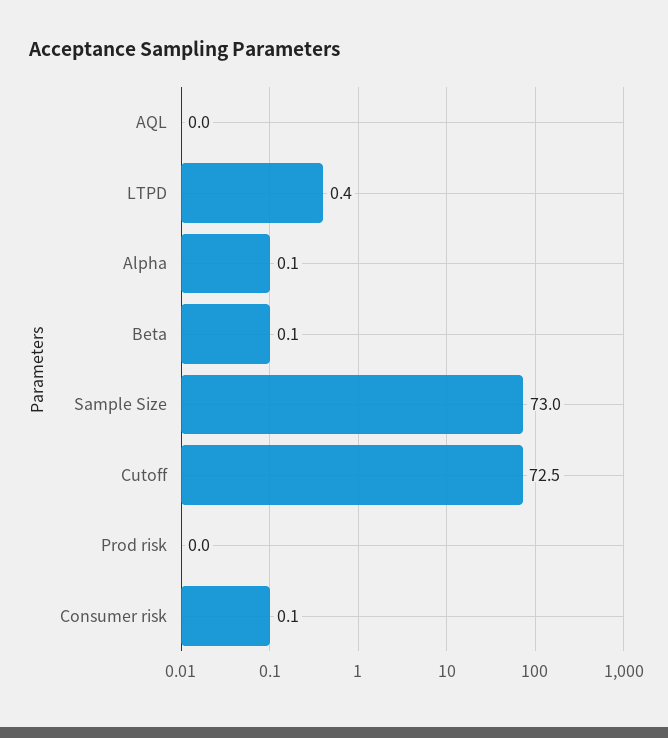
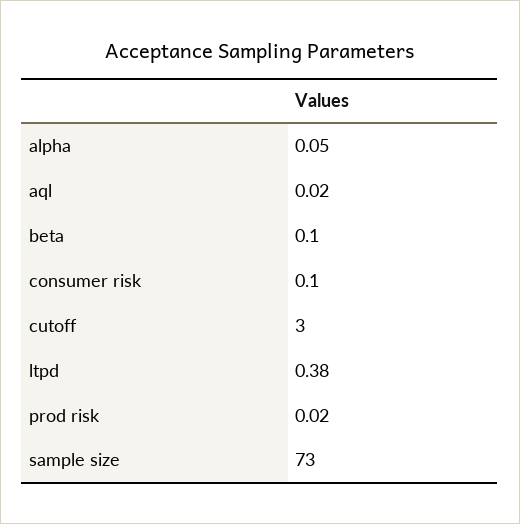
Cutoff: 72.5 -> 3

